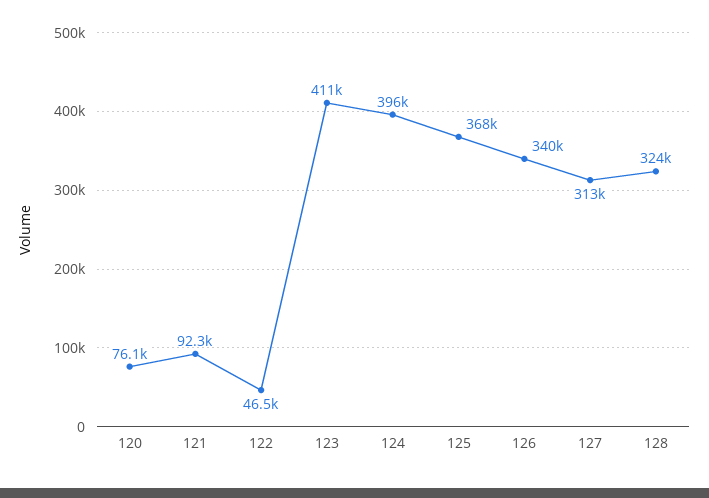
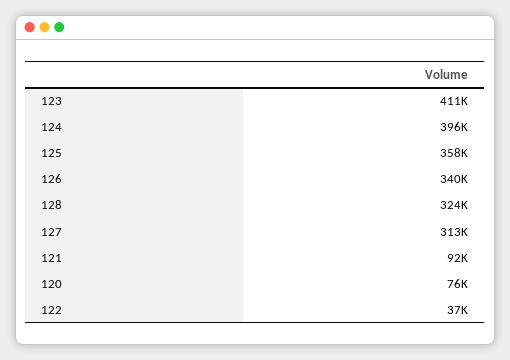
122: 46500 -> 37000
125: 368000 -> 358000

